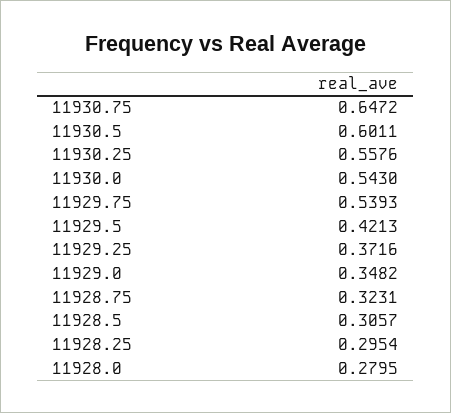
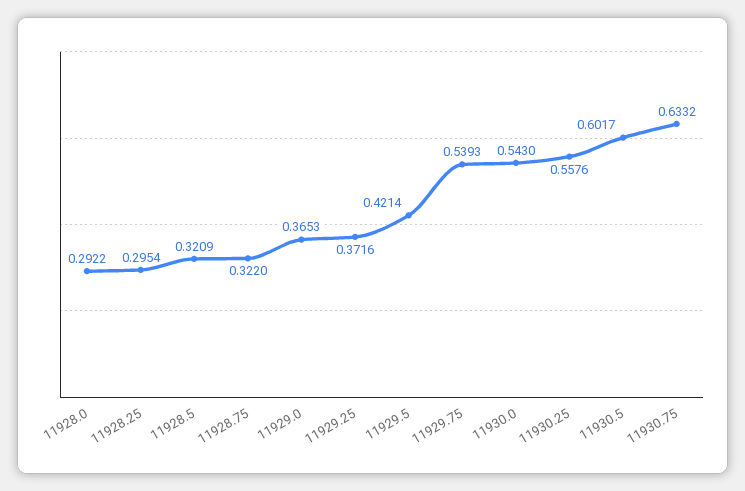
11930.75: 0.6472 -> 0.6332
11930.5: 0.6011 -> 0.6017
11929.5: 0.4213 -> 0.4214
11929.0: 0.3482 -> 0.3653
11928.75: 0.3231 -> 0.322
11928.5: 0.3057 -> 0.3209
11928.0: 0.2795 -> 0.2922

